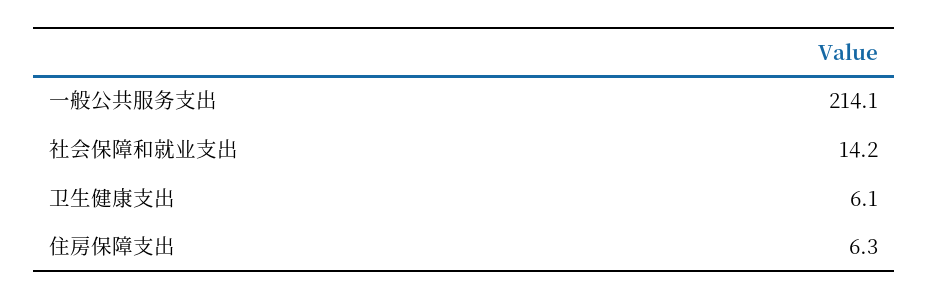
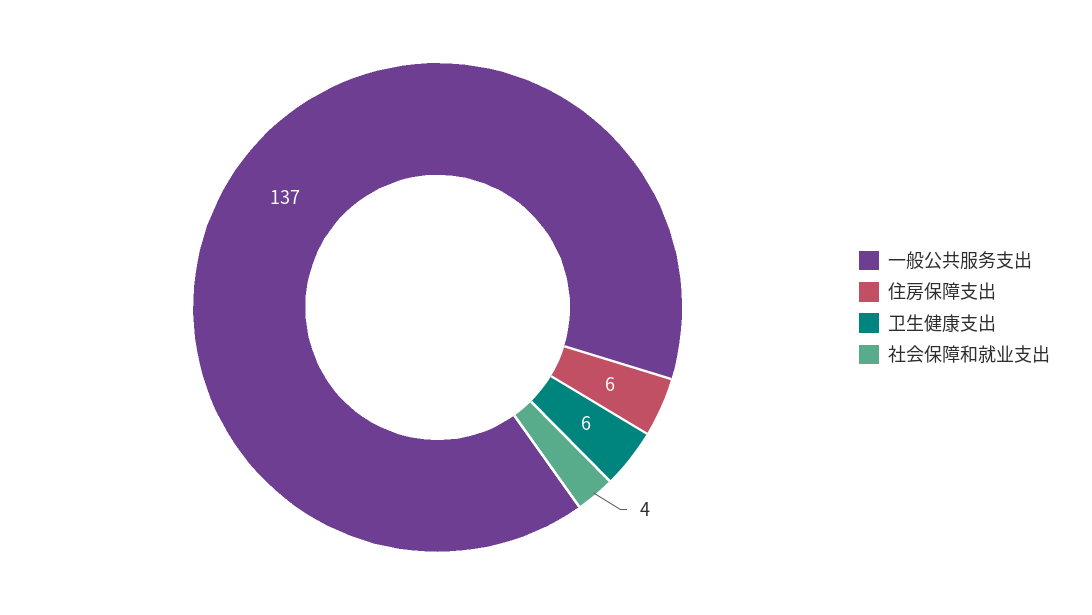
一般公共服务支出: 214.1 -> 137
社会保障和就业支出: 14.2 -> 4

